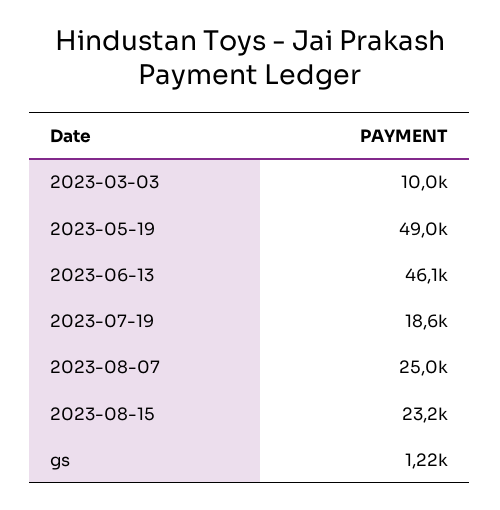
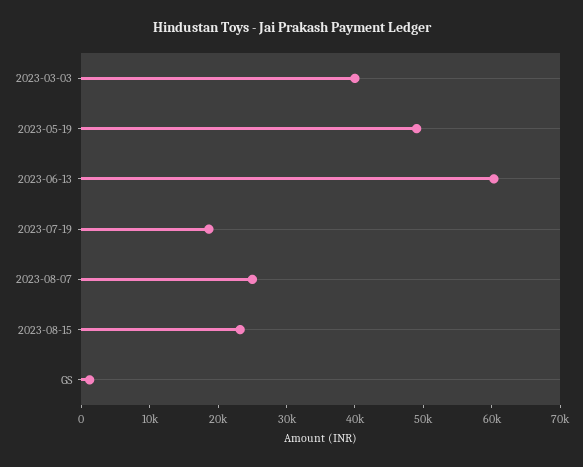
2023-03-03: 10000 -> 40000
2023-06-13: 46100 -> 60000

